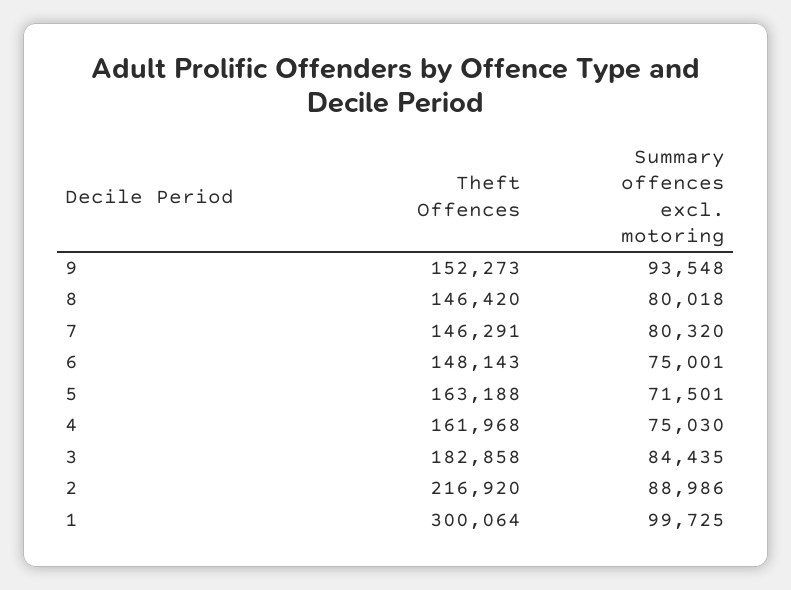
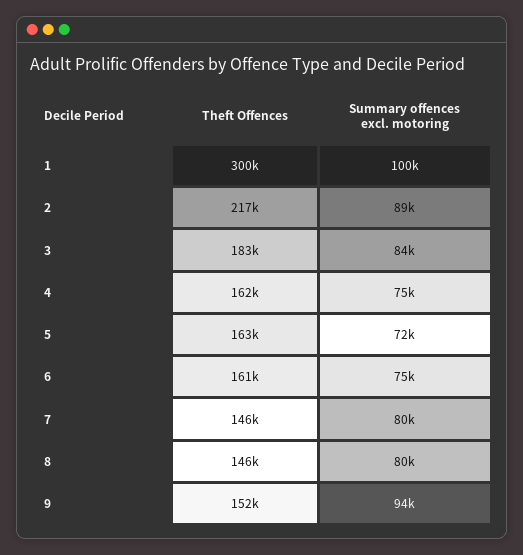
Theft Offences, 6: 148143 -> 161000

